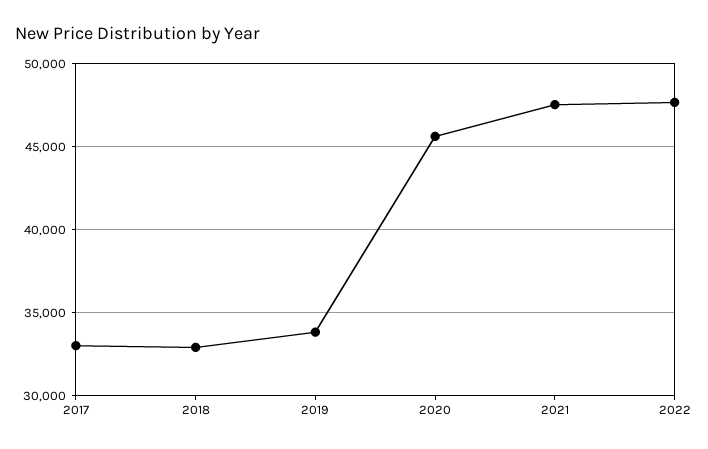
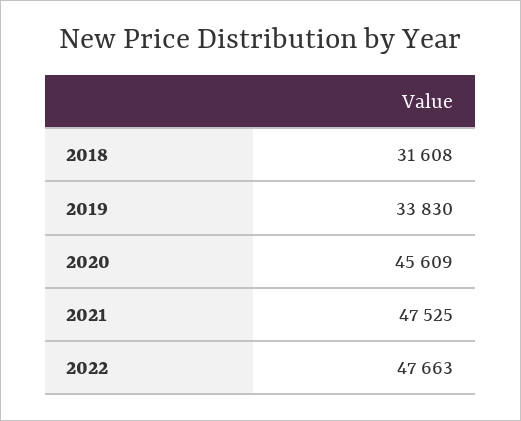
2017: 33000 -> none
2018: 33000 -> 31608

